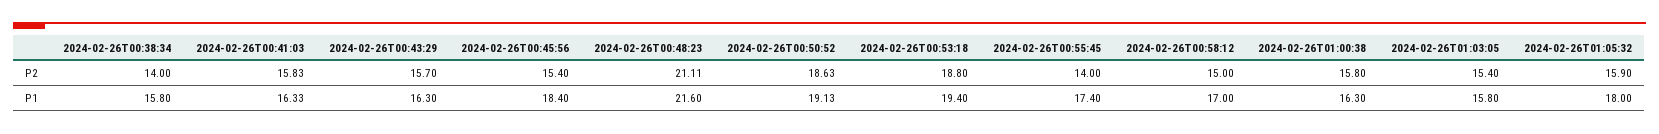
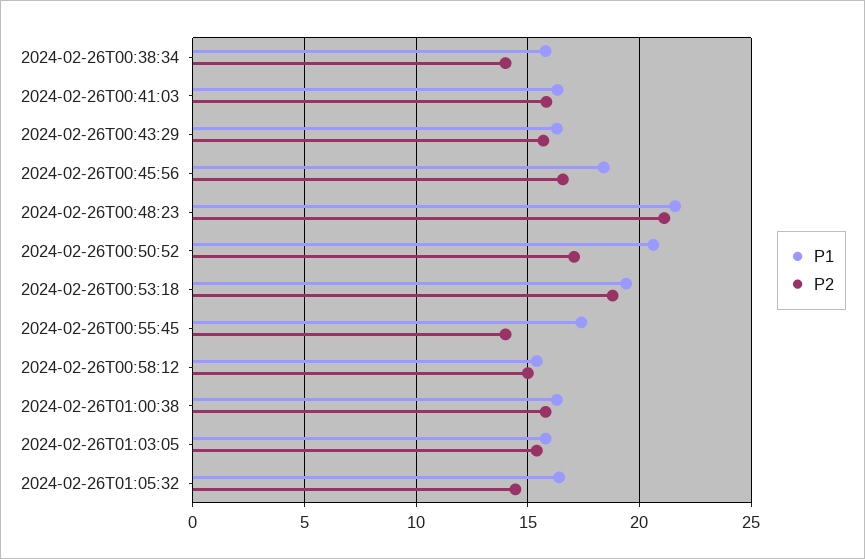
P2, 2024-02-26T00:45:56: 15.4 -> 16.5
P2, 2024-02-26T00:50:52: 18.63 -> 17
P2, 2024-02-26T01:05:32: 15.9 -> 14.5
P1, 2024-02-26T00:50:52: 19.13 -> 20.5
P1, 2024-02-26T00:58:12: 17 -> 15.5
P1, 2024-02-26T01:05:32: 18 -> 16.5

